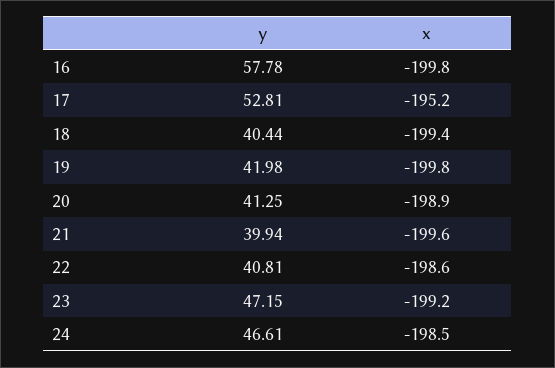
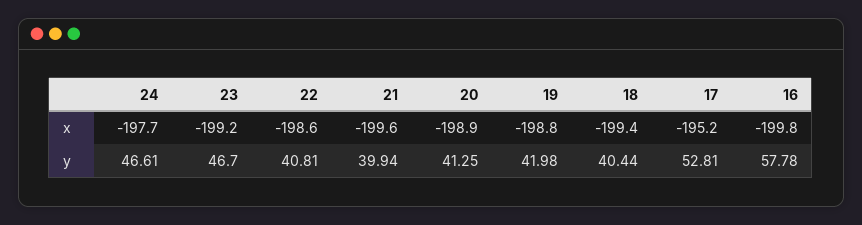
x, 19: -199.8 -> -198.8
y, 23: 47.15 -> 46.7
x, 24: -198.5 -> -197.7

